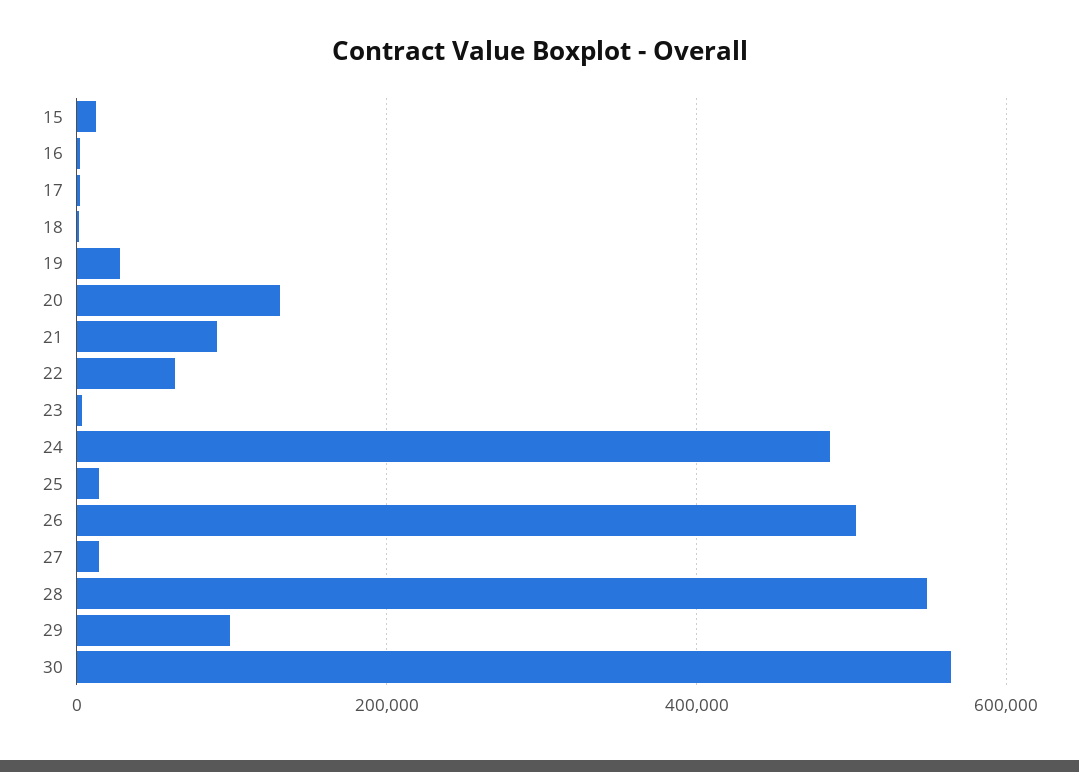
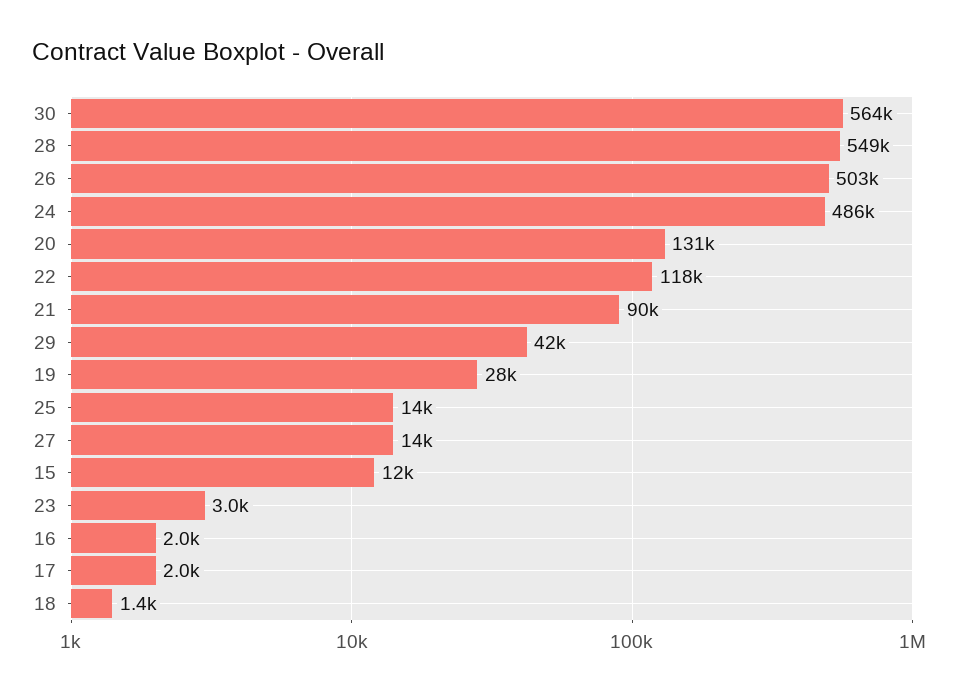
22: 60000 -> 118000
29: 100000 -> 42000

